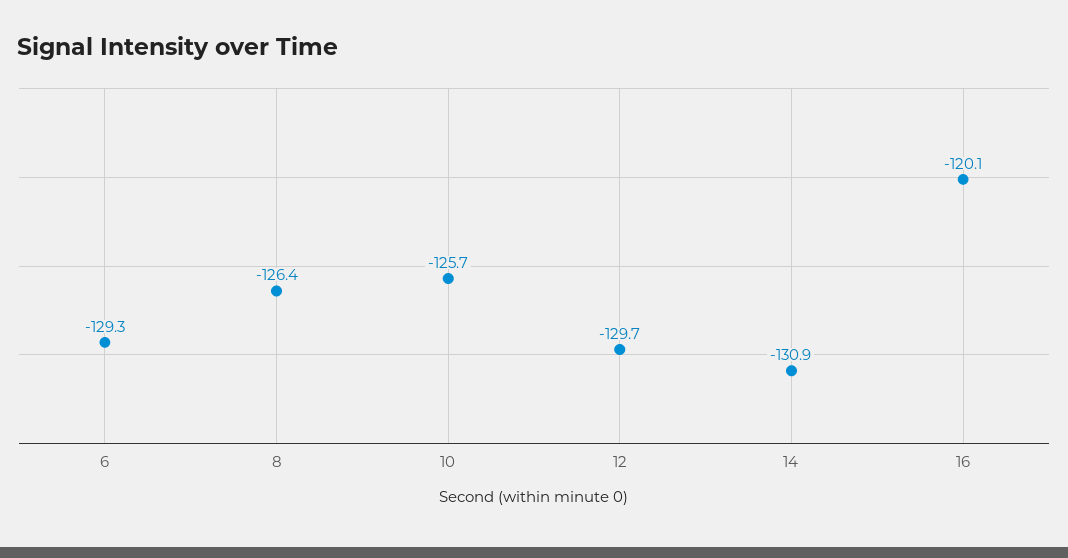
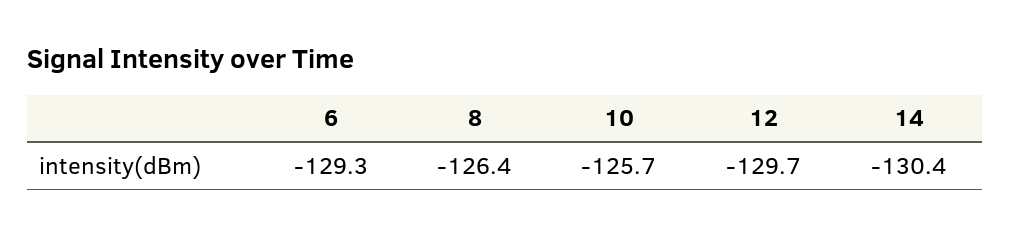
14: -130.9 -> -130.4
16: -120.1 -> none

